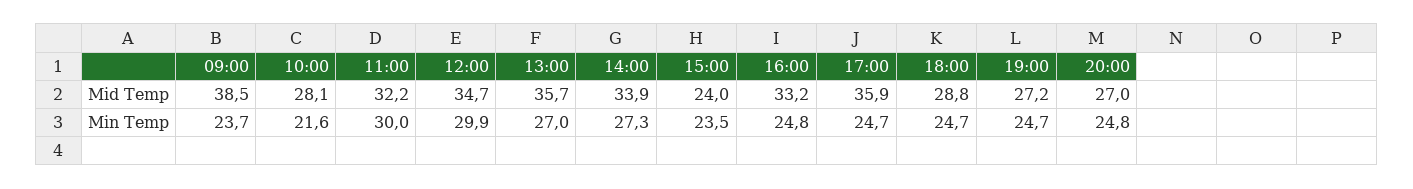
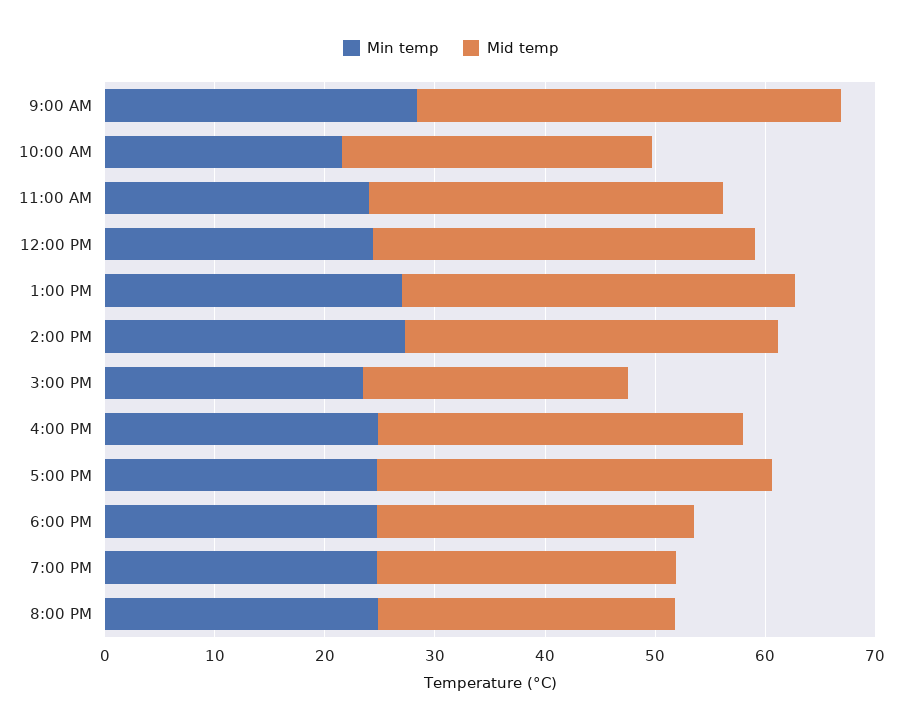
Min Temp, 09:00: 23.7 -> 28
Min Temp, 11:00: 30 -> 24
Min Temp, 12:00: 29.9 -> 24

